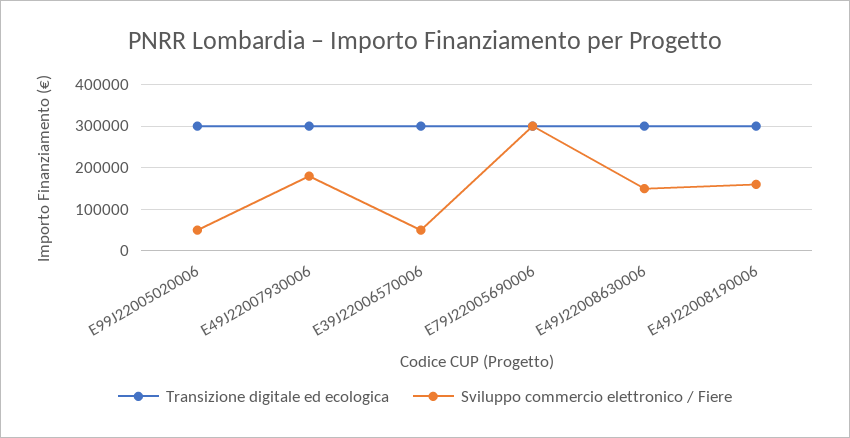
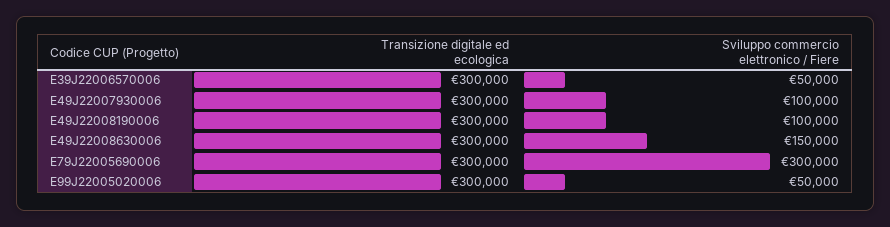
Sviluppo commercio elettronico / Fiere, E49J22007930006: 180000 -> 100000
Sviluppo commercio elettronico / Fiere, E49J22008190006: 160000 -> 100000

